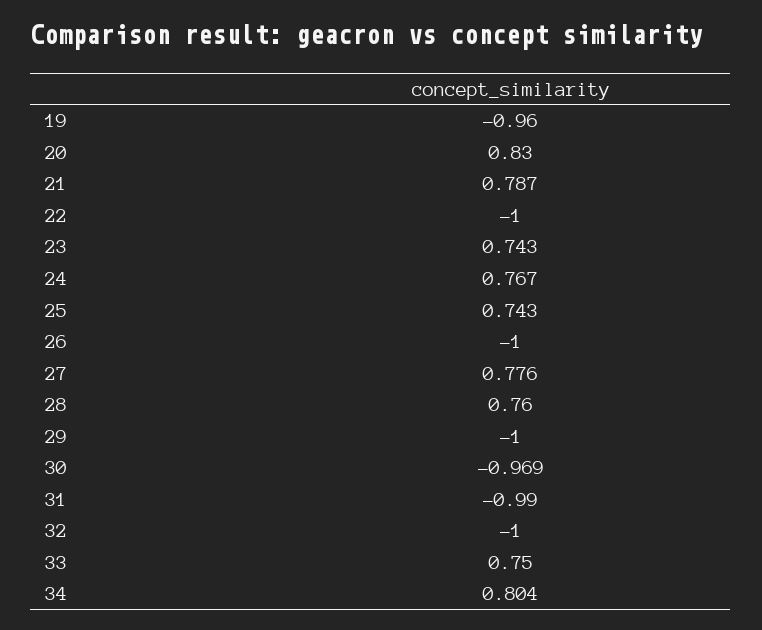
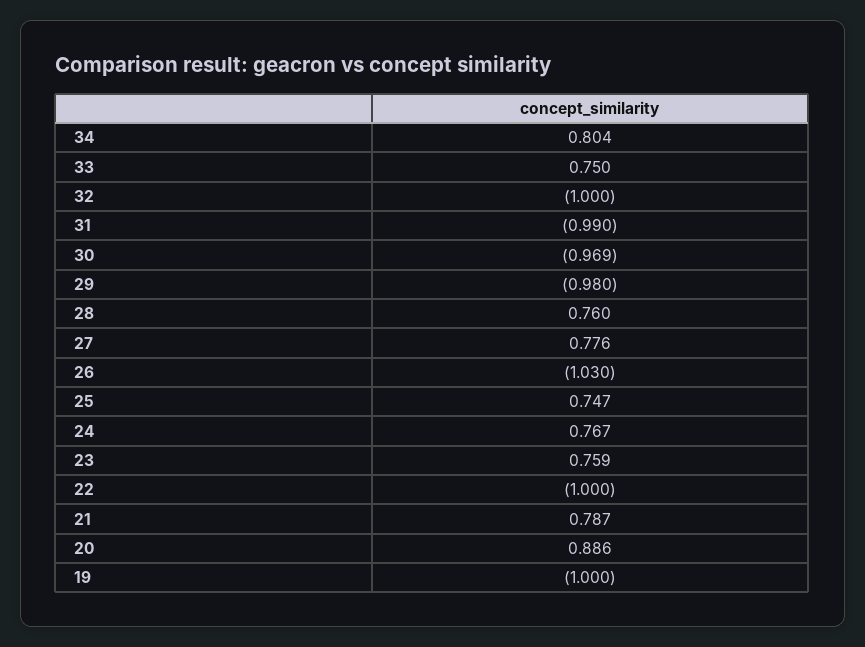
19: -0.96 -> -1
20: 0.83 -> 0.886
23: 0.743 -> 0.759
25: 0.743 -> 0.747
26: -1 -> -1.03
29: -1 -> -0.98

